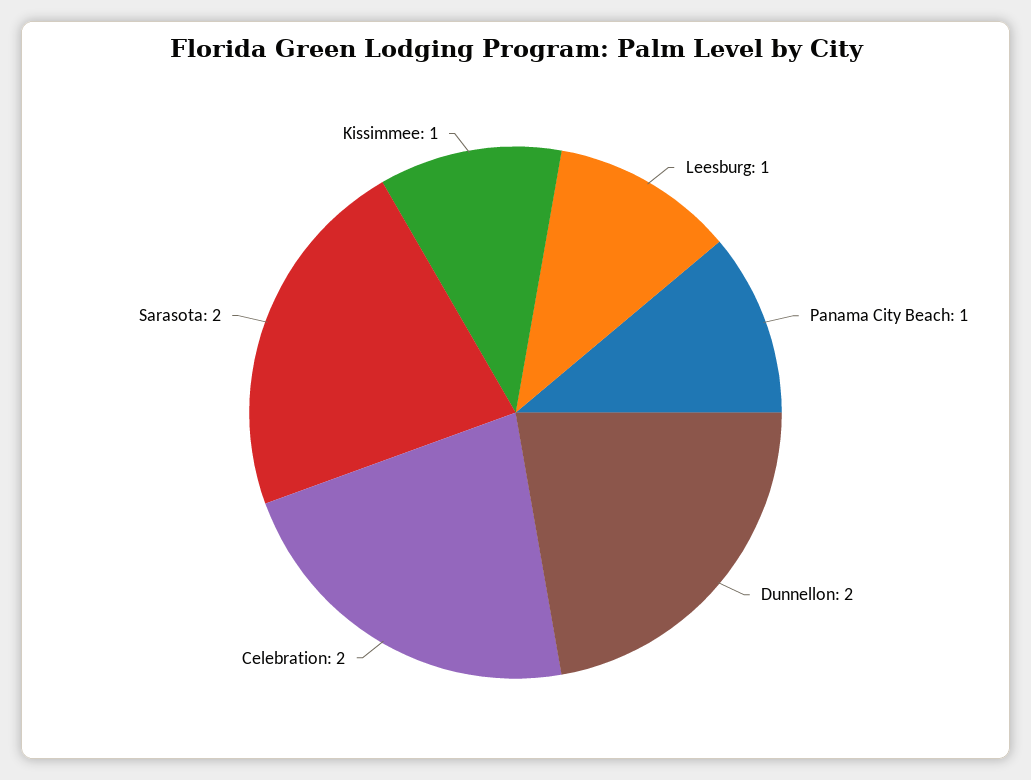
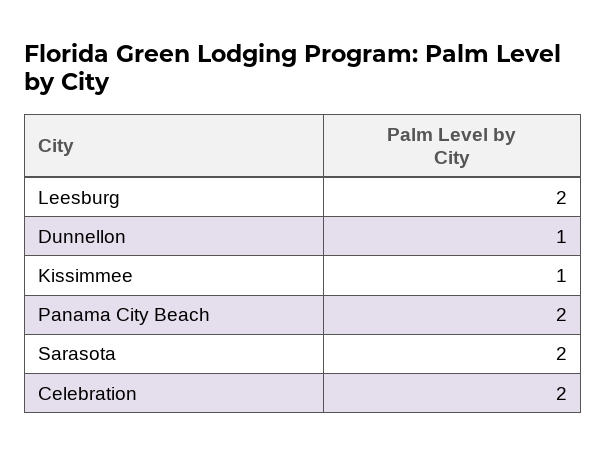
Leesburg: 1 -> 2
Panama City Beach: 1 -> 2
Dunnellon: 2 -> 1

